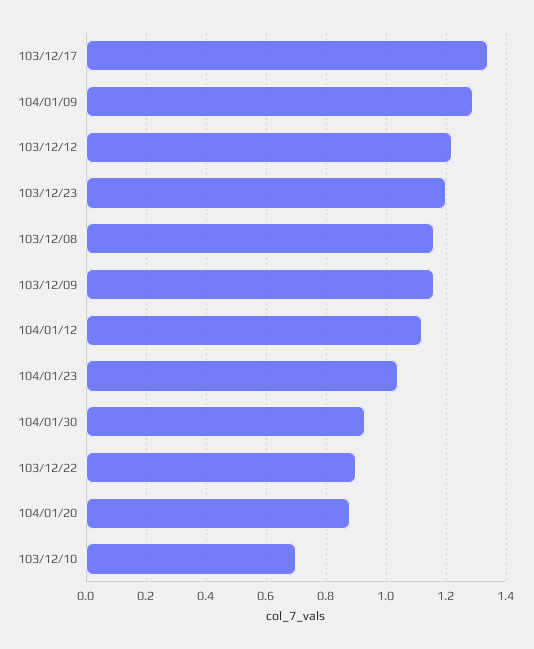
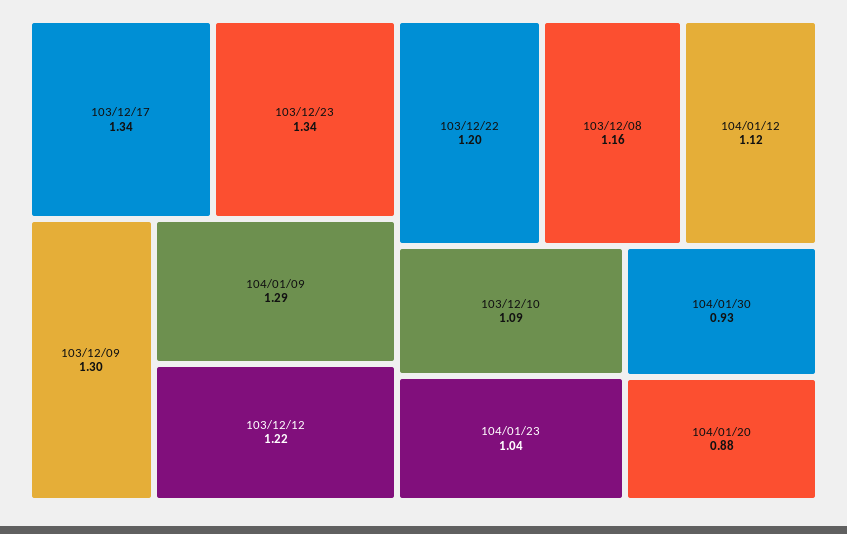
103/12/23: 1.2 -> 1.34
103/12/09: 1.15 -> 1.3
103/12/22: 0.9 -> 1.2
103/12/10: 0.7 -> 1.09

